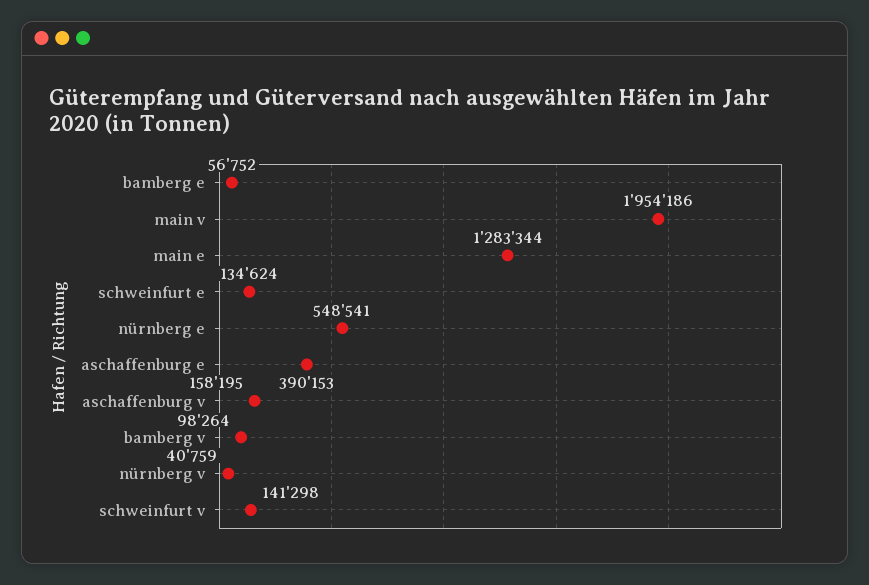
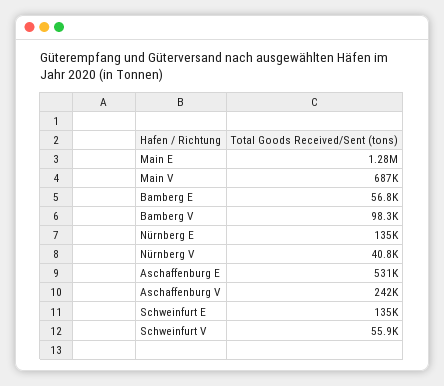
main v: 1954186 -> 687000
nürnberg e: 548541 -> 135000
aschaffenburg e: 390153 -> 531000
aschaffenburg v: 158195 -> 242000
schweinfurt v: 141298 -> 55900

